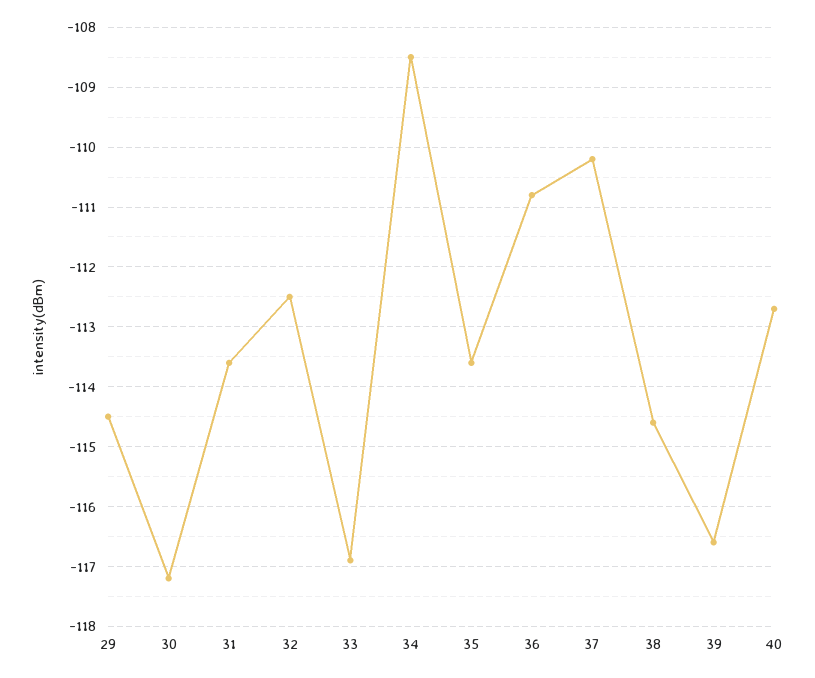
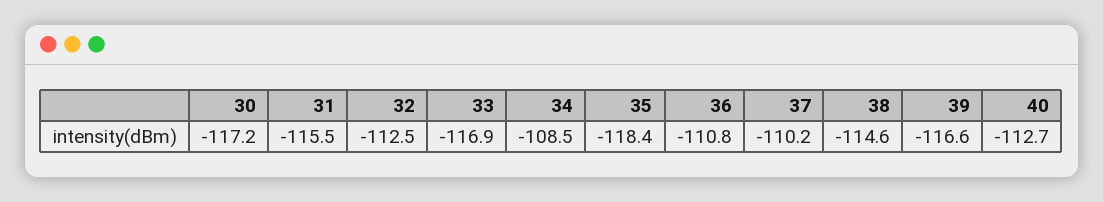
29: -114.5 -> none
31: -113.5 -> -115.5
35: -113.5 -> -118.4

